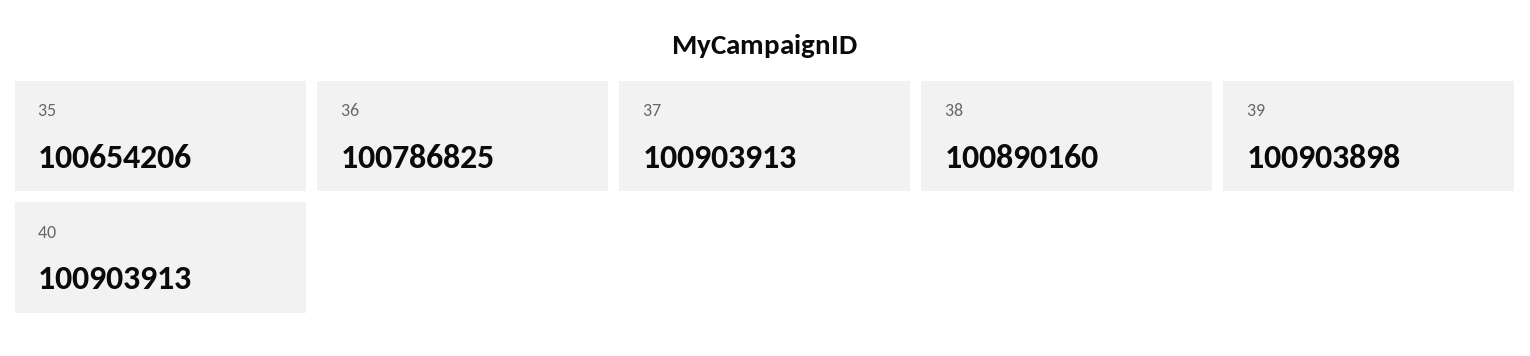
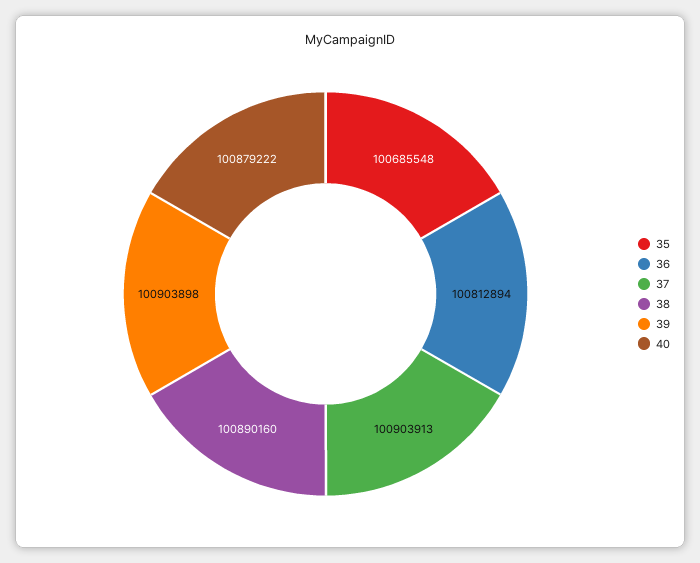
35: 100654206 -> 100685548
36: 100786825 -> 100812894
40: 100903913 -> 100879222

